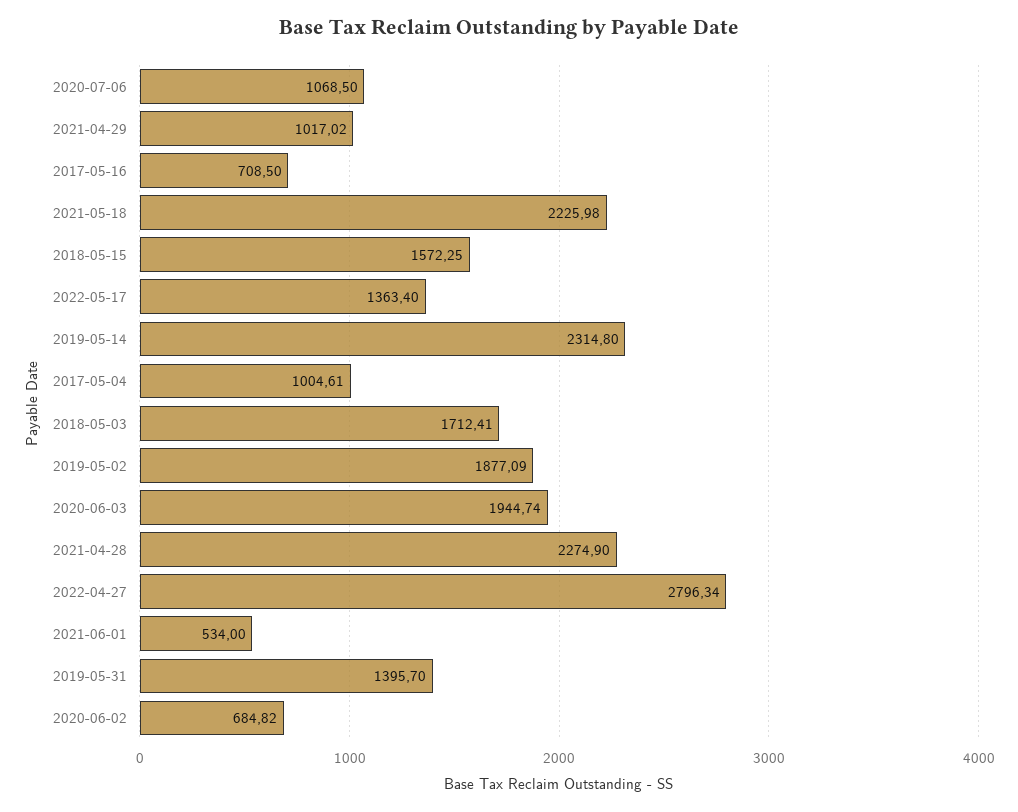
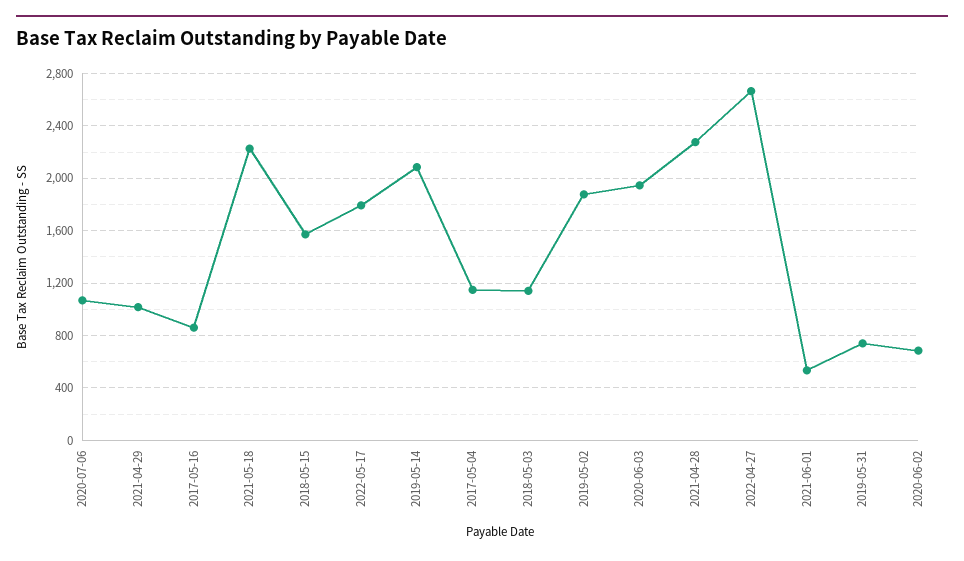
2017-05-16: 708.5 -> 850
2022-05-17: 1363.4 -> 1800
2019-05-14: 2314.8 -> 2100
2017-05-04: 1004.61 -> 1150
2018-05-03: 1712.41 -> 1150
2022-04-27: 2796.34 -> 2650
2019-05-31: 1395.7 -> 750

